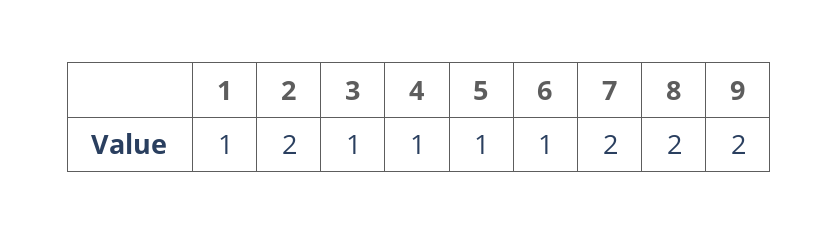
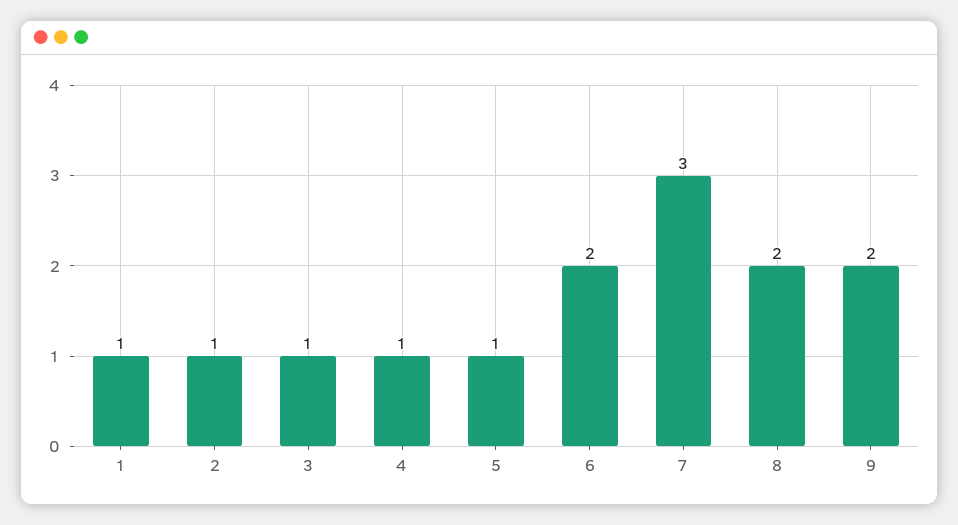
2: 2 -> 1
6: 1 -> 2
7: 2 -> 3

